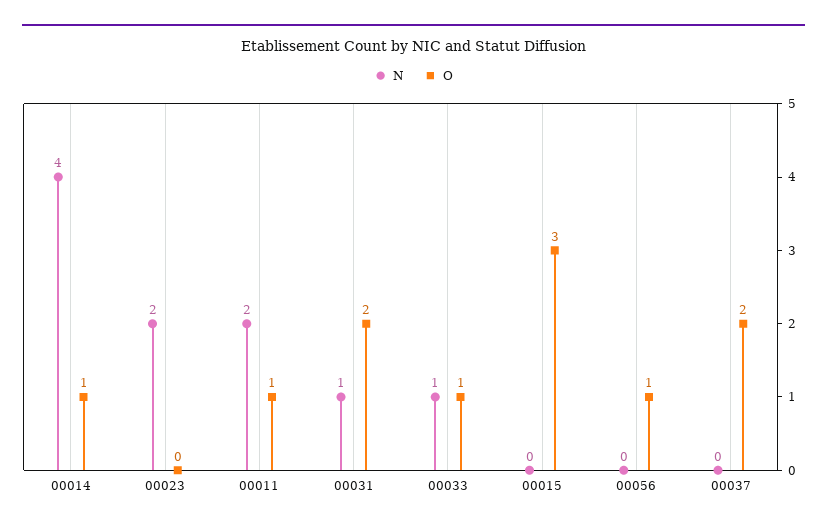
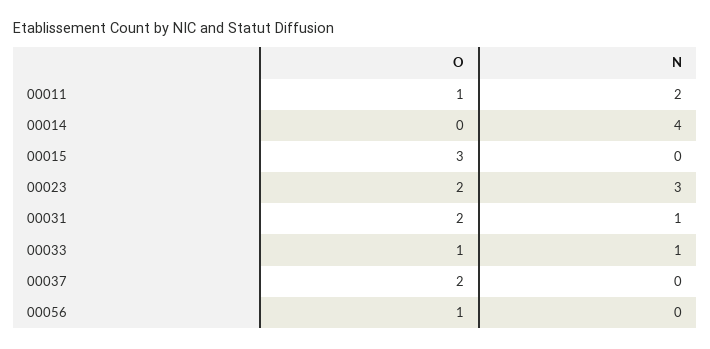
O, 00014: 1 -> 0
N, 00023: 2 -> 3
O, 00023: 0 -> 2

